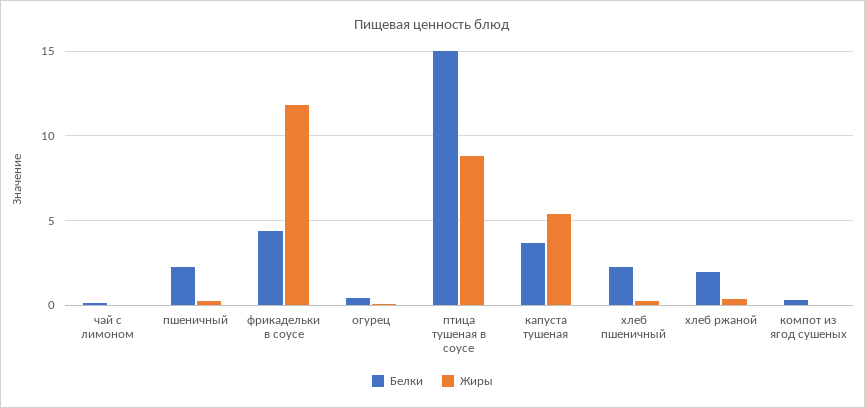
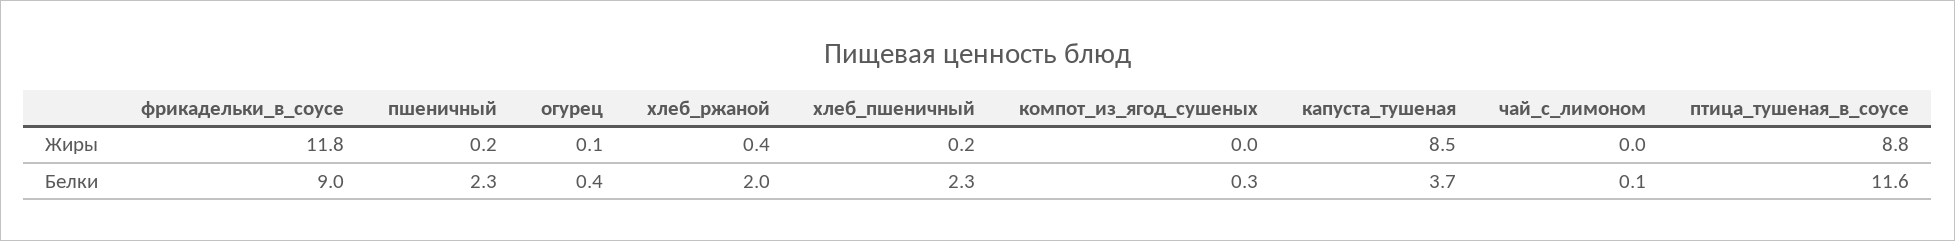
Белки, фрикадельки в соусе: 4.5 -> 9
Белки, птица тушеная в соусе: 15 -> 11.6
Жиры, капуста тушеная: 5.5 -> 8.5

